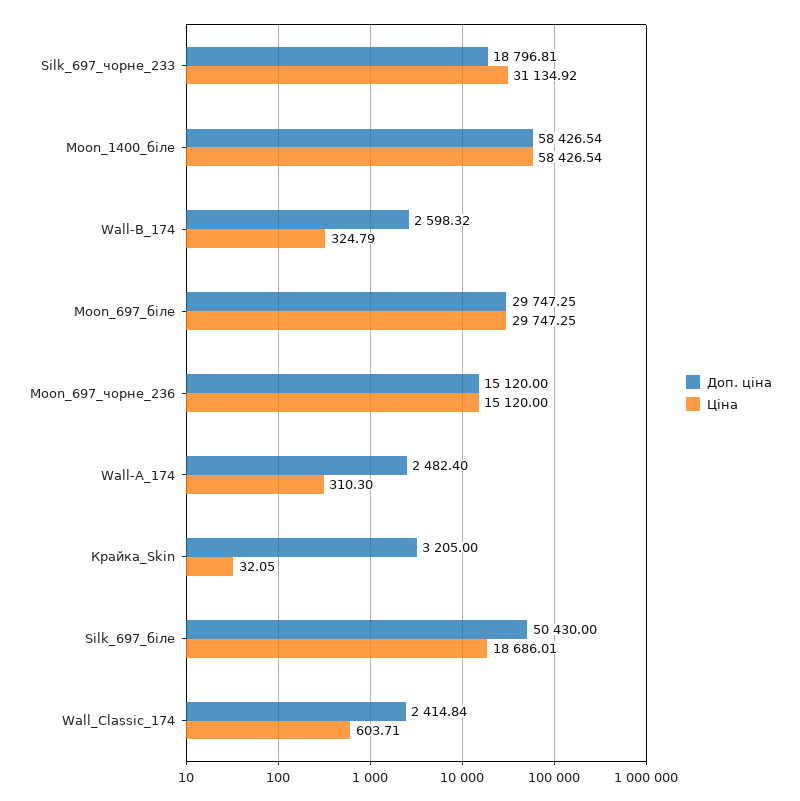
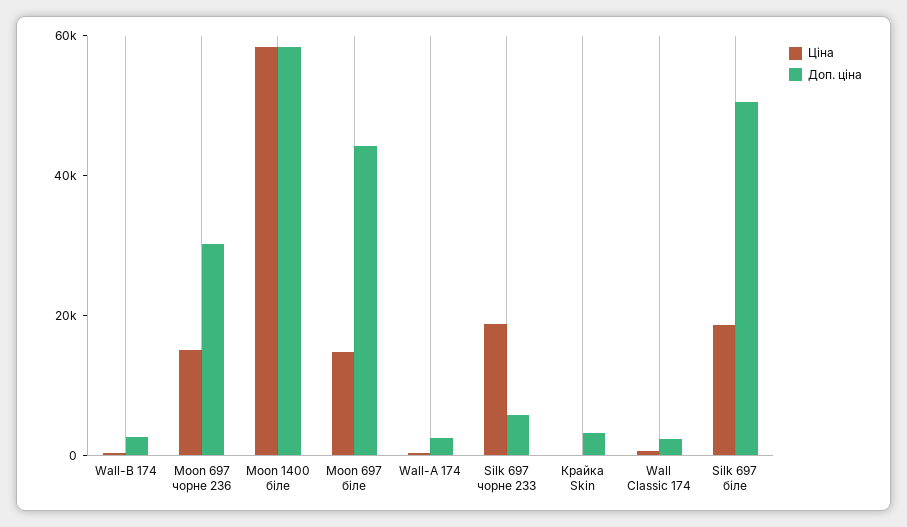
Доп. ціна, Silk_697_чорне_233: 18796.81 -> 5000
Ціна, Silk_697_чорне_233: 31134.92 -> 20000
Доп. ціна, Moon_697_біле: 29747.25 -> 45000
Ціна, Moon_697_біле: 29747.25 -> 15000
Доп. ціна, Moon_697_чорне_236: 15120 -> 30000

